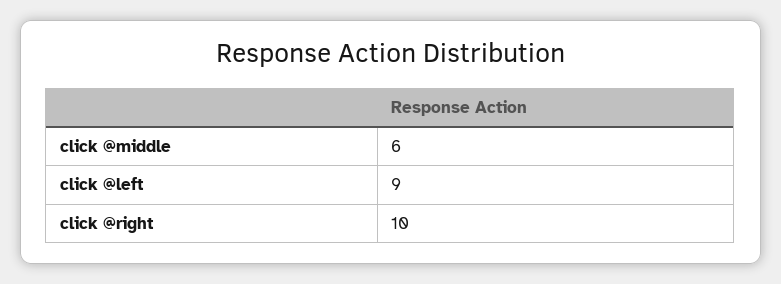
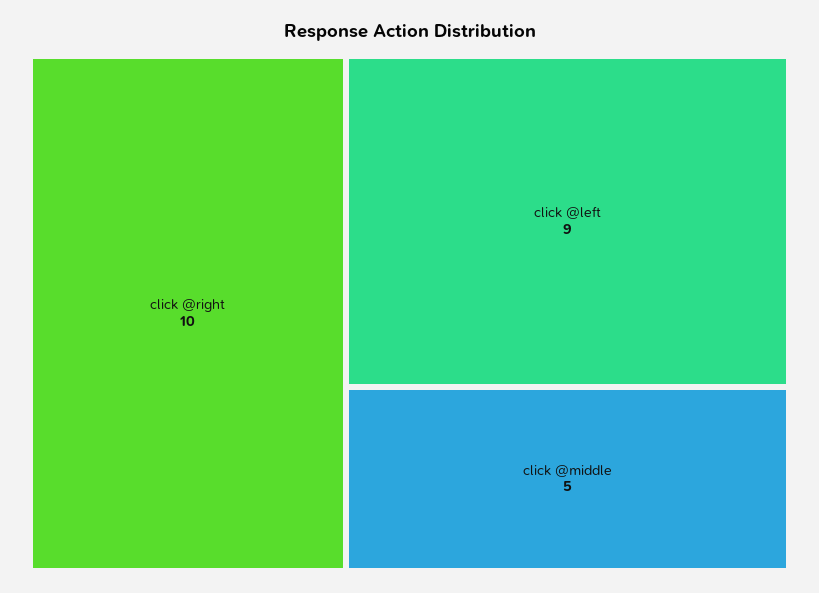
click @middle: 6 -> 5

